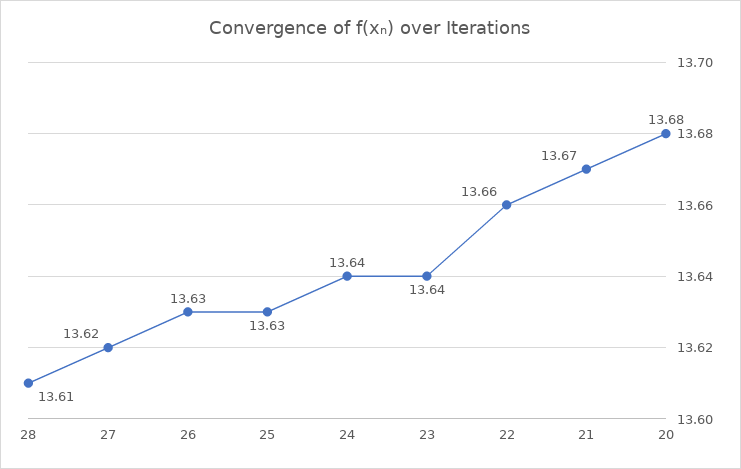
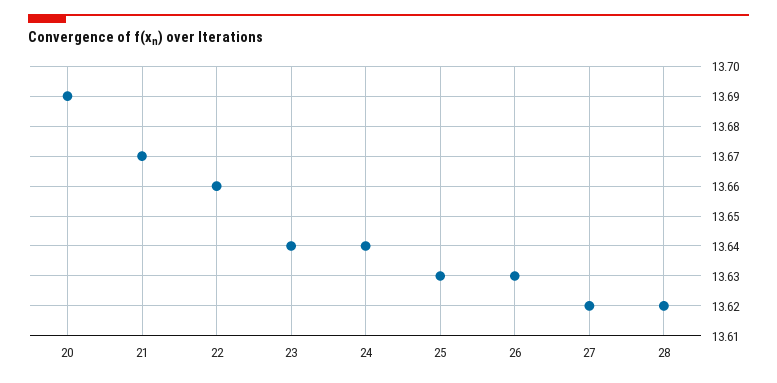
28: 13.61 -> 13.62
20: 13.68 -> 13.69

